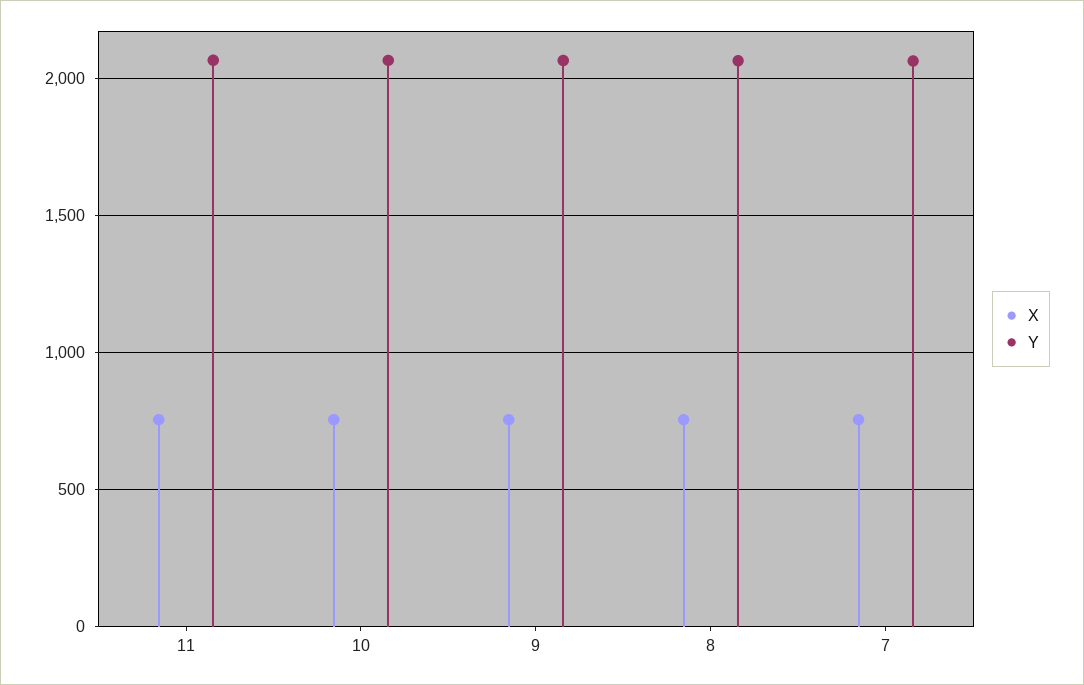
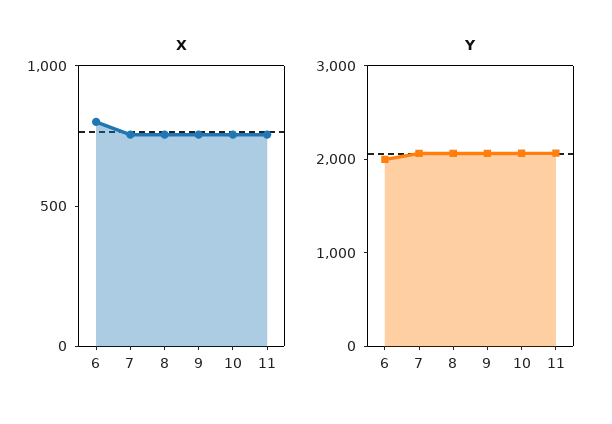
X, 6: none -> 800
Y, 6: none -> 2000

